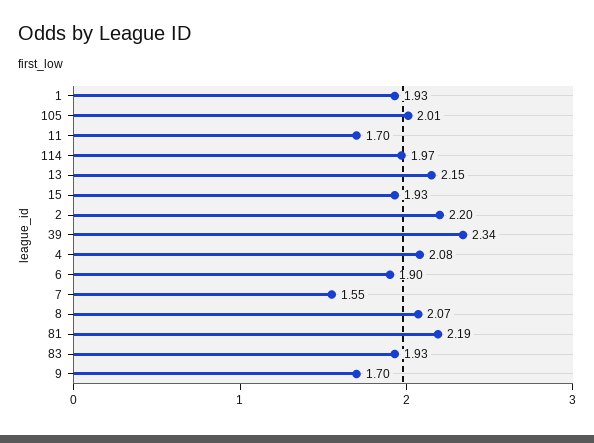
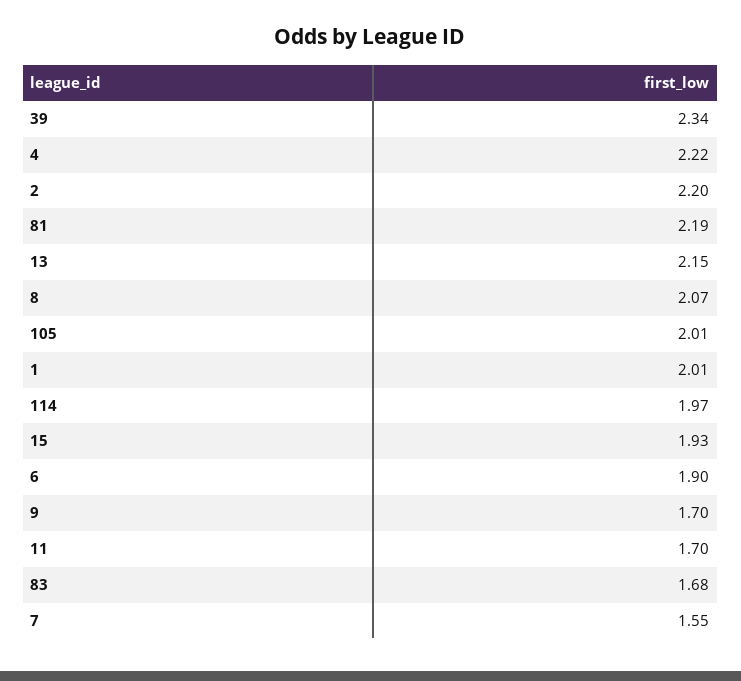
1: 1.93 -> 2.01
4: 2.08 -> 2.22
83: 1.93 -> 1.68

